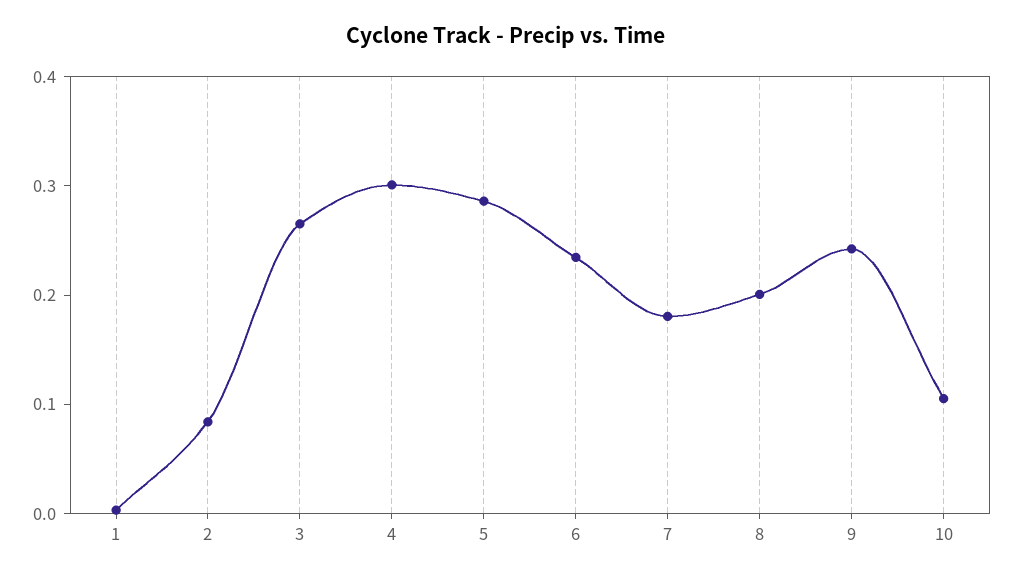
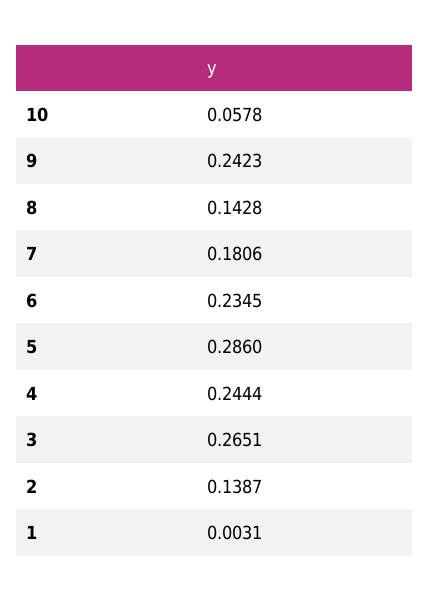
2: 0.08 -> 0.1387
4: 0.3 -> 0.2444
8: 0.2 -> 0.1428
10: 0.1 -> 0.0578

